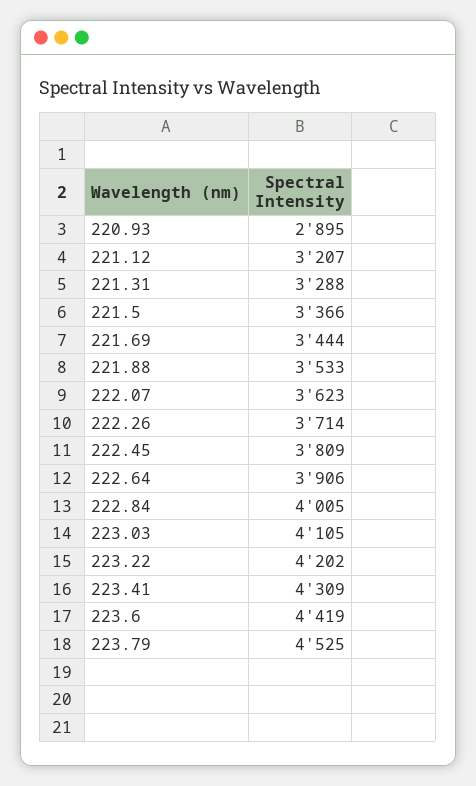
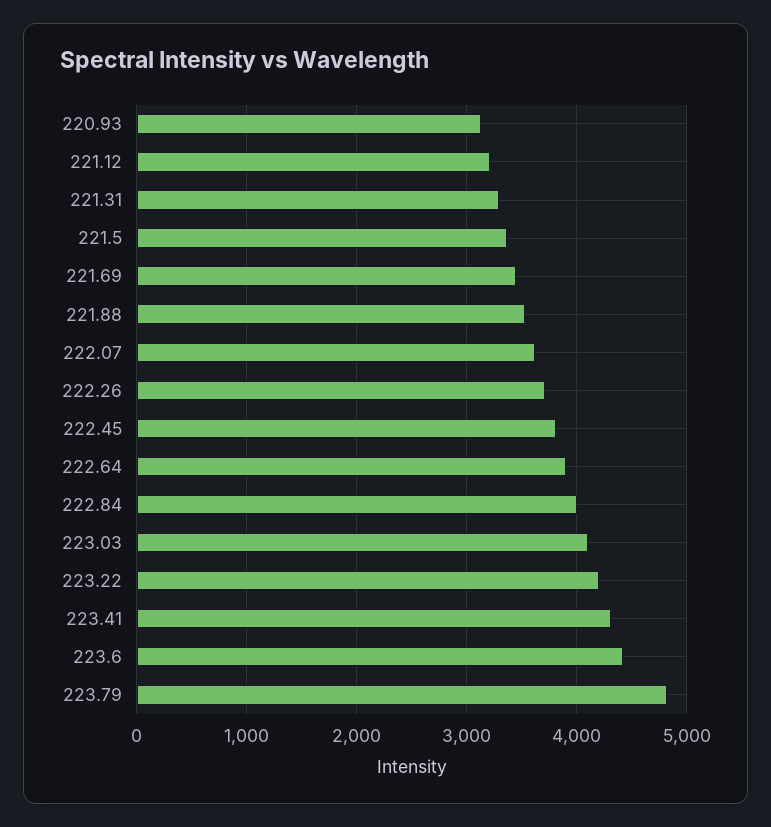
220.93: 2895 -> 3100
223.79: 4525 -> 4800

